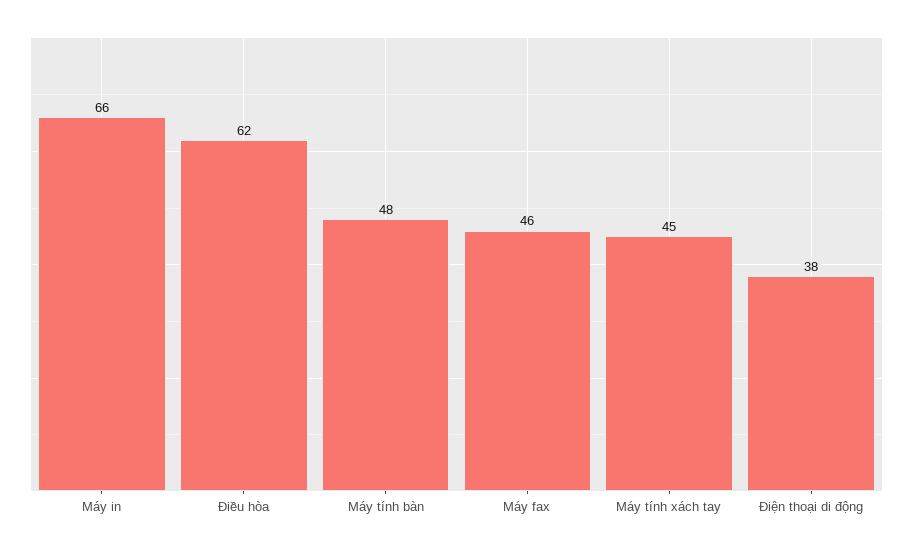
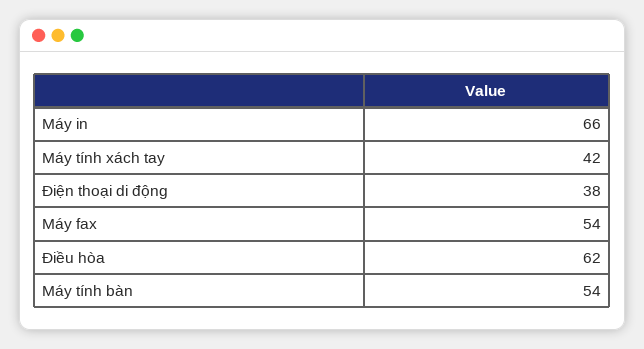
Máy tính bàn: 48 -> 54
Máy fax: 46 -> 54
Máy tính xách tay: 45 -> 42

